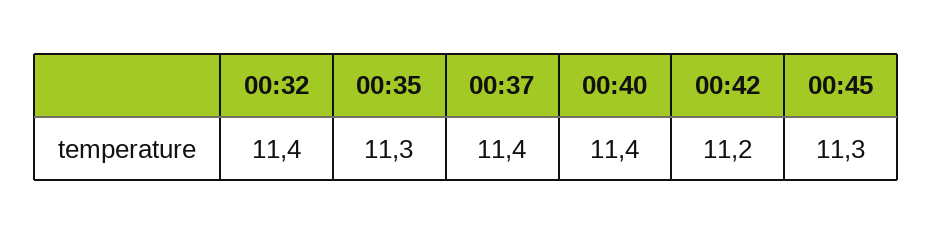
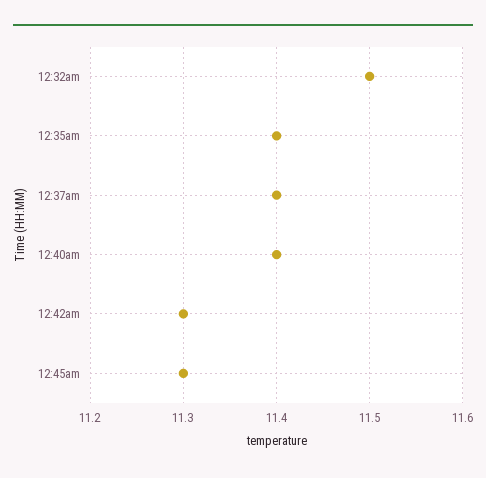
00:32: 11.4 -> 11.5
00:35: 11.3 -> 11.4
00:42: 11.2 -> 11.3

